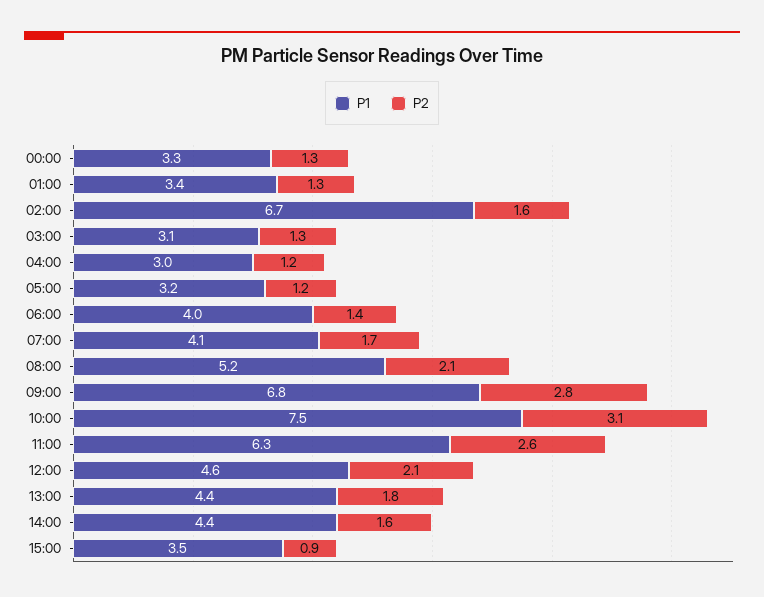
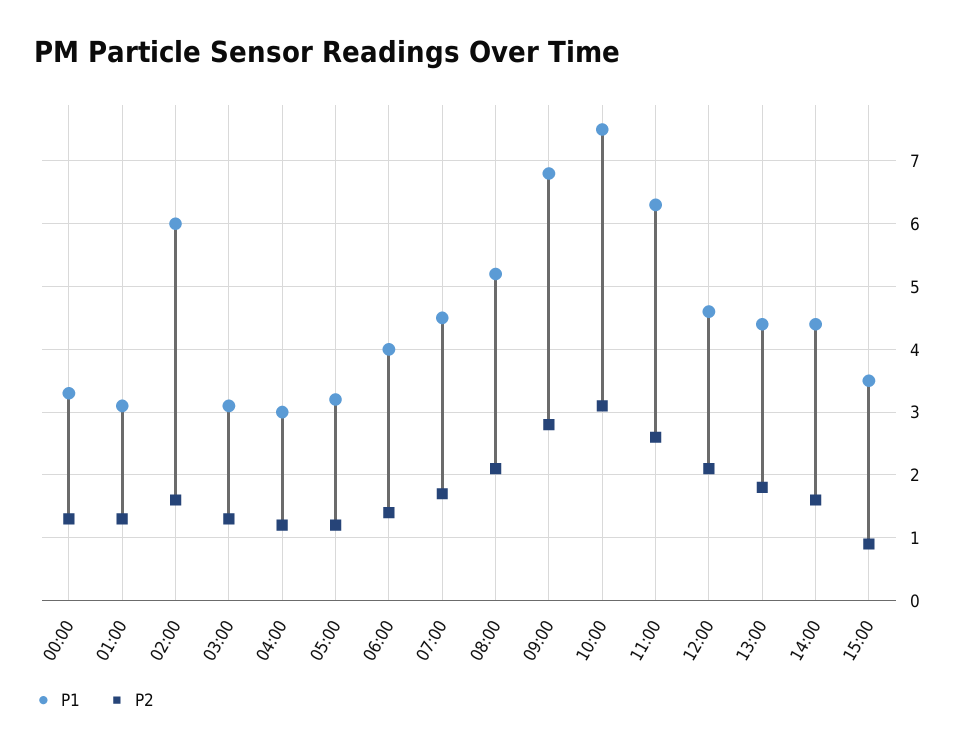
P1, 01:00: 3.4 -> 3.1
P1, 02:00: 6.7 -> 6
P1, 07:00: 4.1 -> 4.5

